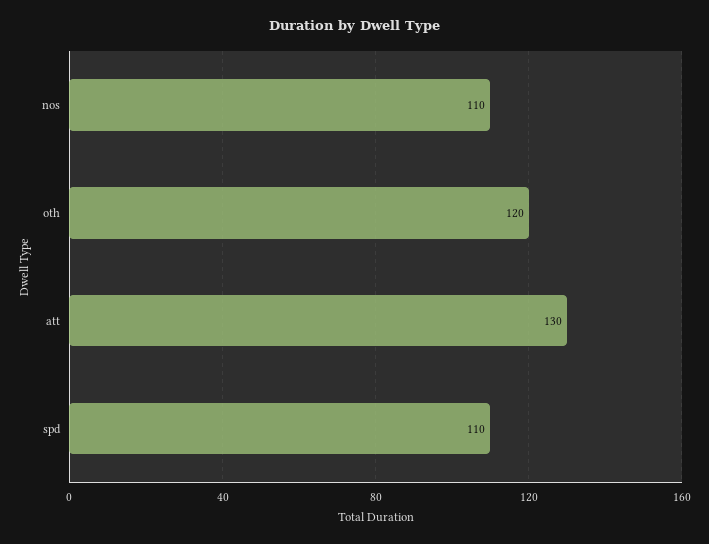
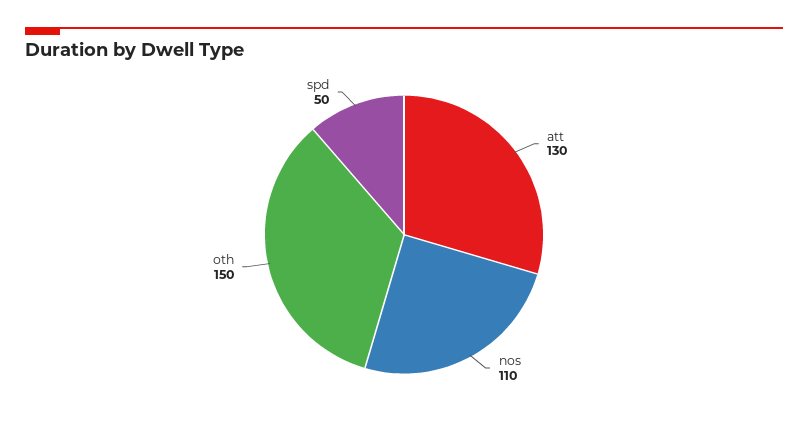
oth: 120 -> 150
spd: 110 -> 50

